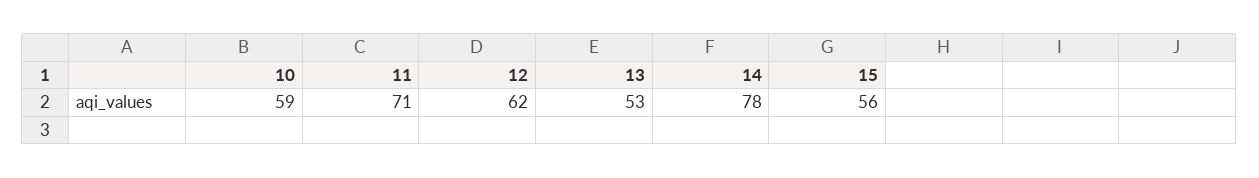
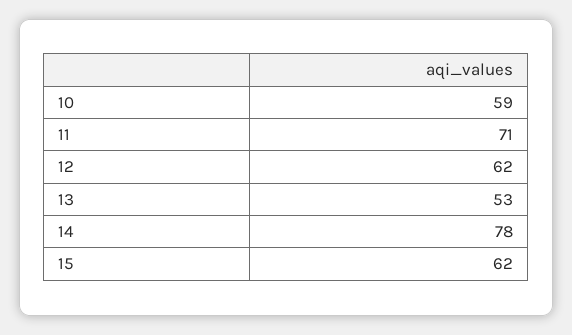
15: 56 -> 62

